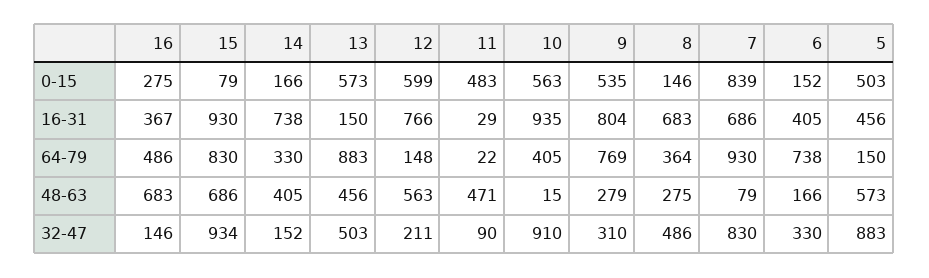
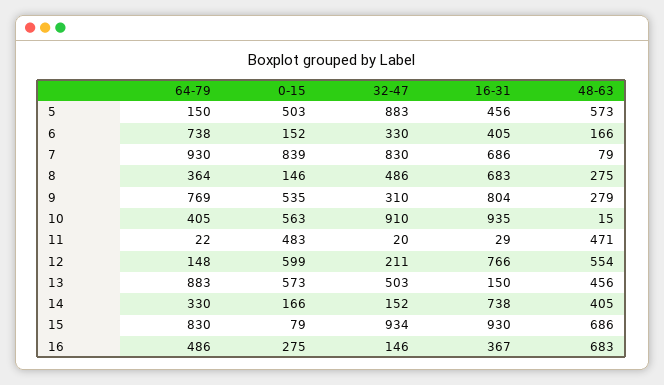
12, 48-63: 563 -> 554
11, 32-47: 90 -> 20

